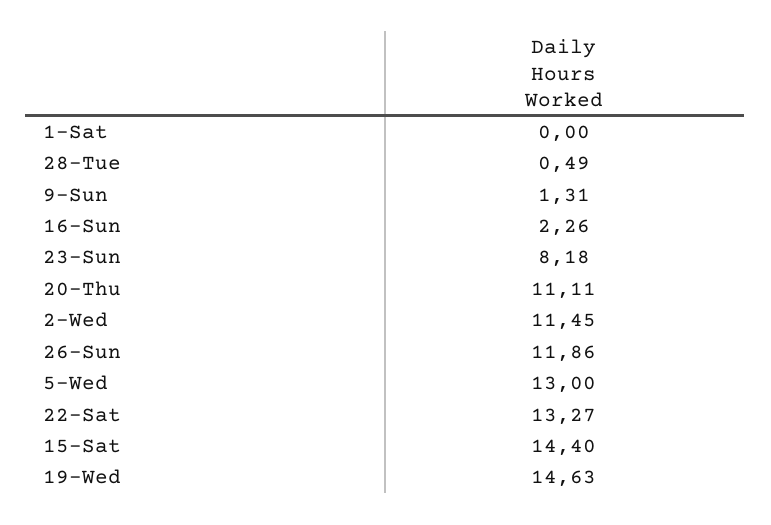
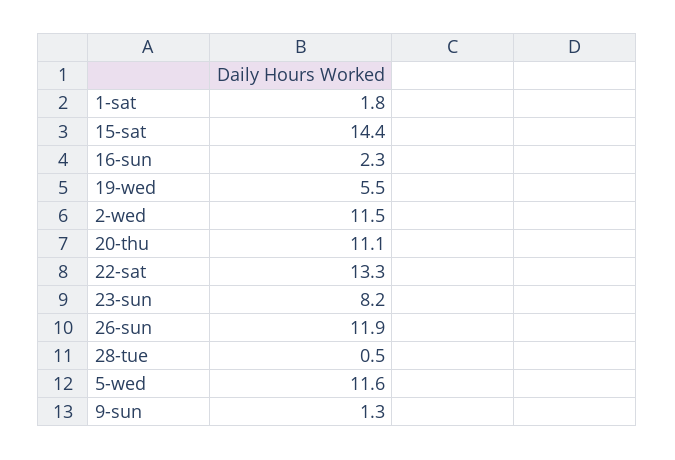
1-Sat: 0 -> 1.8
5-Wed: 13 -> 11.6
19-Wed: 14.63 -> 5.5

